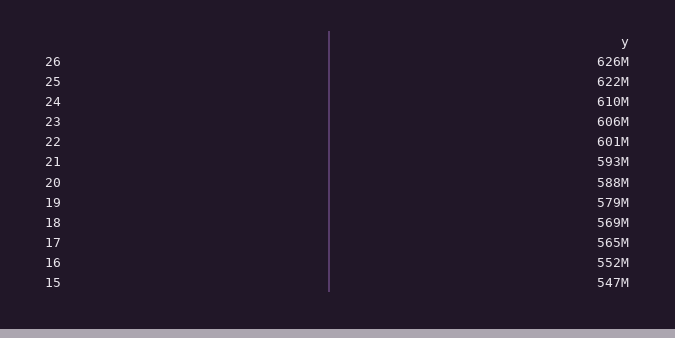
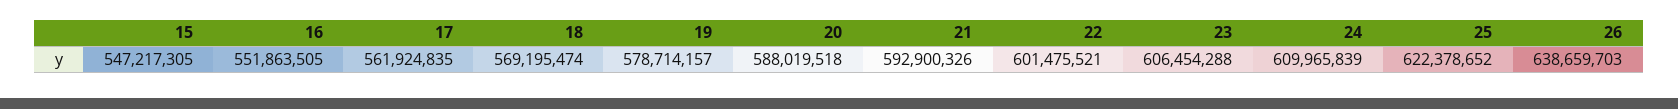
26: 626000000 -> 638659703
17: 565000000 -> 561924835

